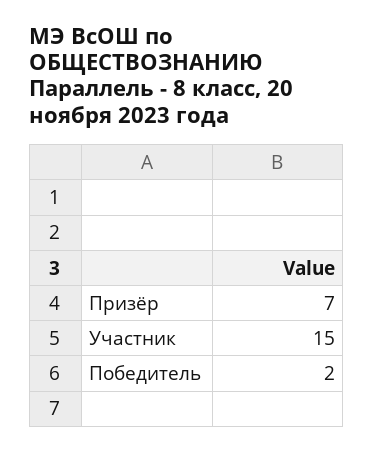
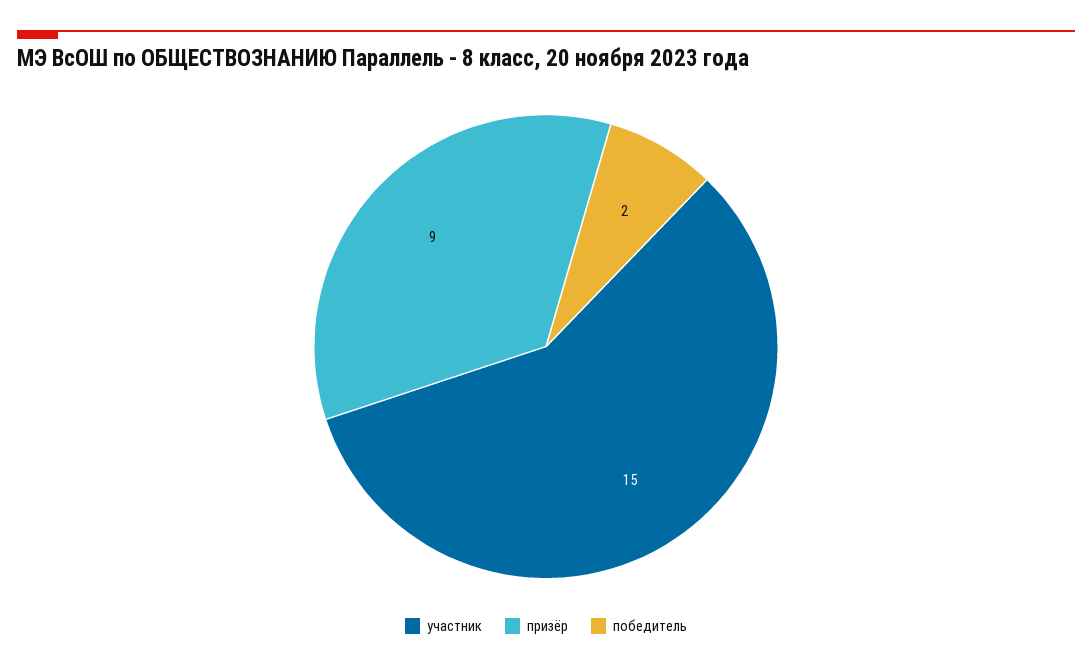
Призёр: 7 -> 9

